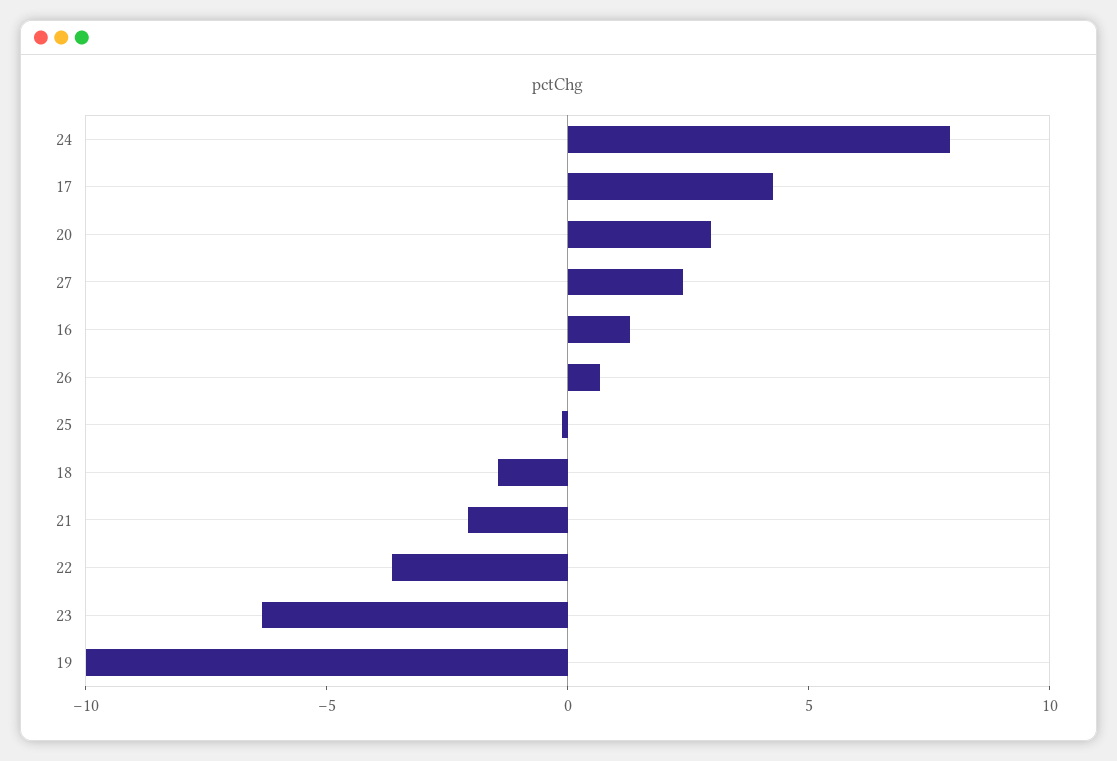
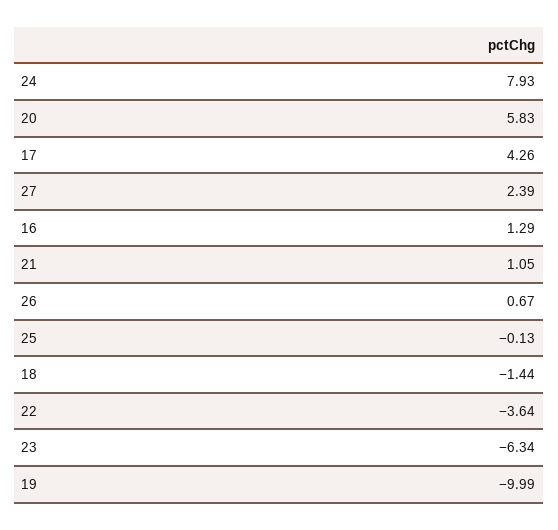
20: 3 -> 5.83
21: -2 -> 1.05

